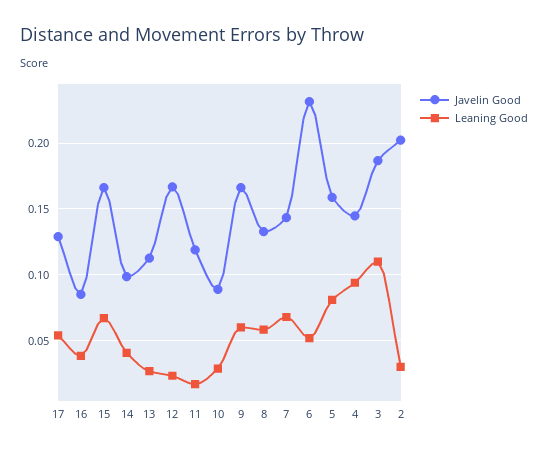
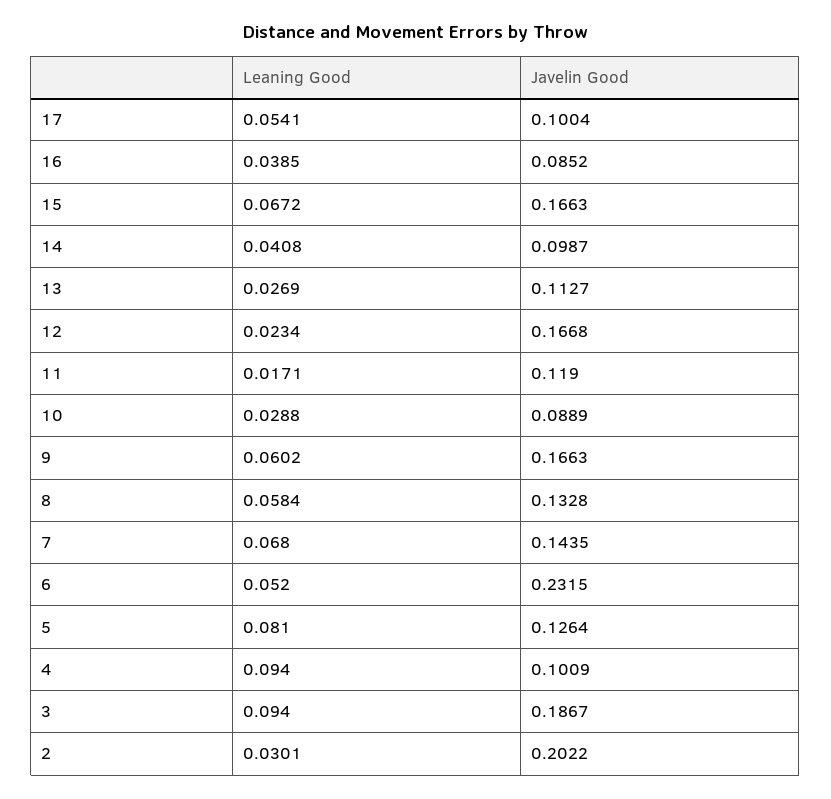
Javelin Good, 17: 0.13 -> 0.1004
Javelin Good, 5: 0.16 -> 0.1264
Javelin Good, 4: 0.145 -> 0.1009
Leaning Good, 3: 0.11 -> 0.094

